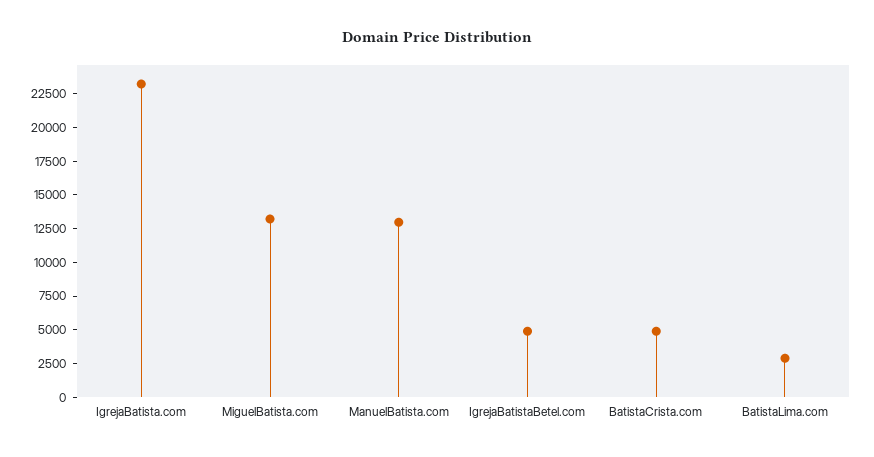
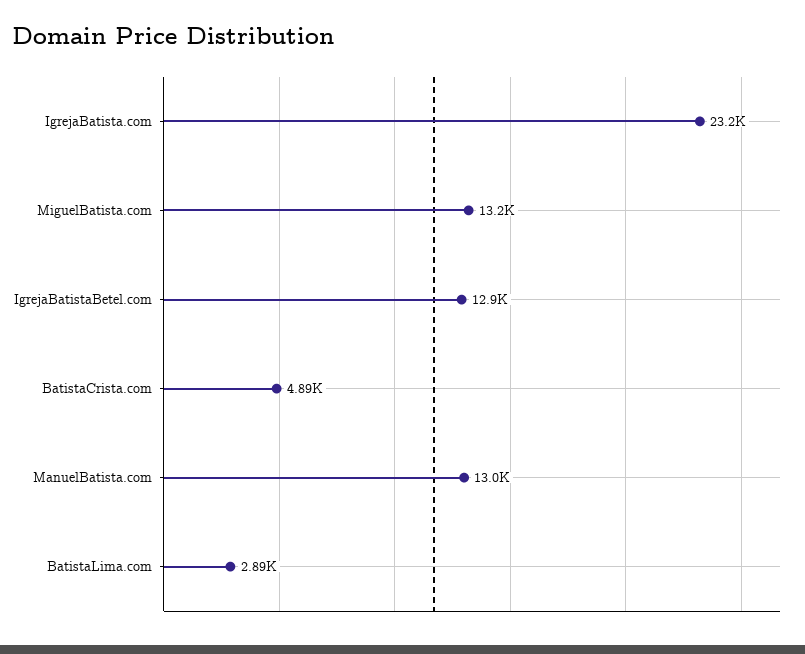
IgrejaBatistaBetel.com: 5000 -> 12900

